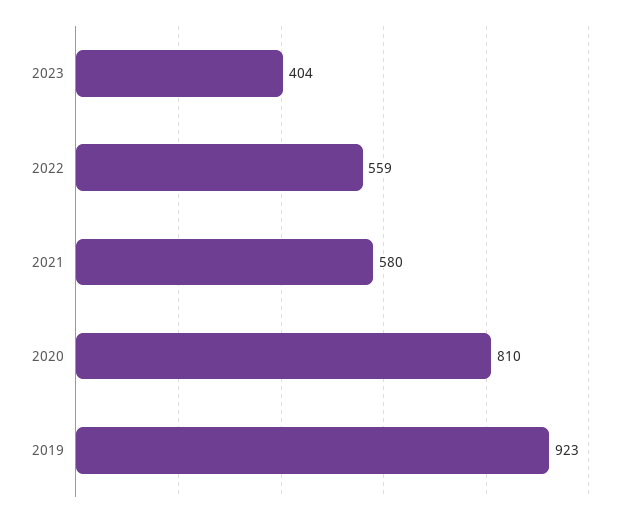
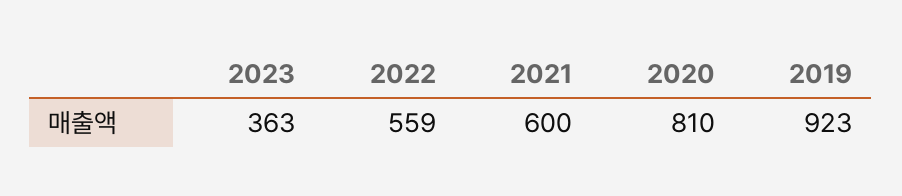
2023: 404 -> 363
2021: 580 -> 600

